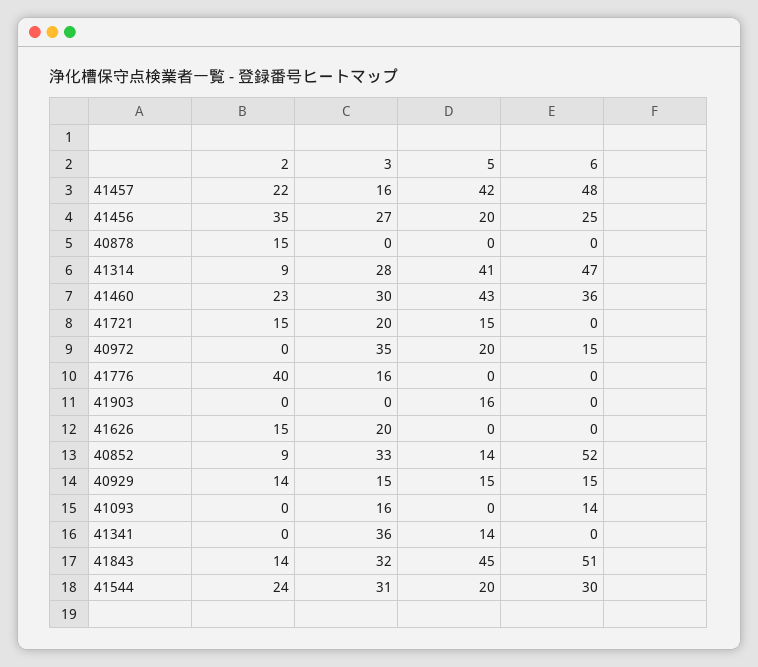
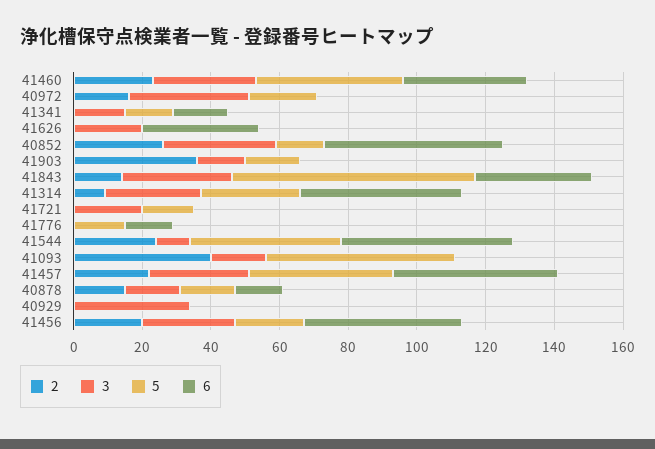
3, 41457: 16 -> 30
2, 41456: 35 -> 20
6, 41456: 25 -> 45
3, 40878: 0 -> 15
5, 40878: 0 -> 15
6, 40878: 0 -> 15
5, 41314: 41 -> 30
2, 41721: 15 -> 0
2, 40972: 0 -> 15
6, 40972: 15 -> 0
2, 41776: 40 -> 0
3, 41776: 16 -> 0
5, 41776: 0 -> 15
6, 41776: 0 -> 15
2, 41903: 0 -> 35
3, 41903: 0 -> 15
2, 41626: 15 -> 0
6, 41626: 0 -> 35
2, 40852: 9 -> 25
2, 40929: 14 -> 0
3, 40929: 15 -> 35
5, 40929: 15 -> 0
6, 40929: 15 -> 0
2, 41093: 0 -> 40
5, 41093: 0 -> 55
6, 41093: 14 -> 0
3, 41341: 36 -> 15
6, 41341: 0 -> 15
5, 41843: 45 -> 70
6, 41843: 51 -> 35
3, 41544: 31 -> 10
5, 41544: 20 -> 45
6, 41544: 30 -> 50

